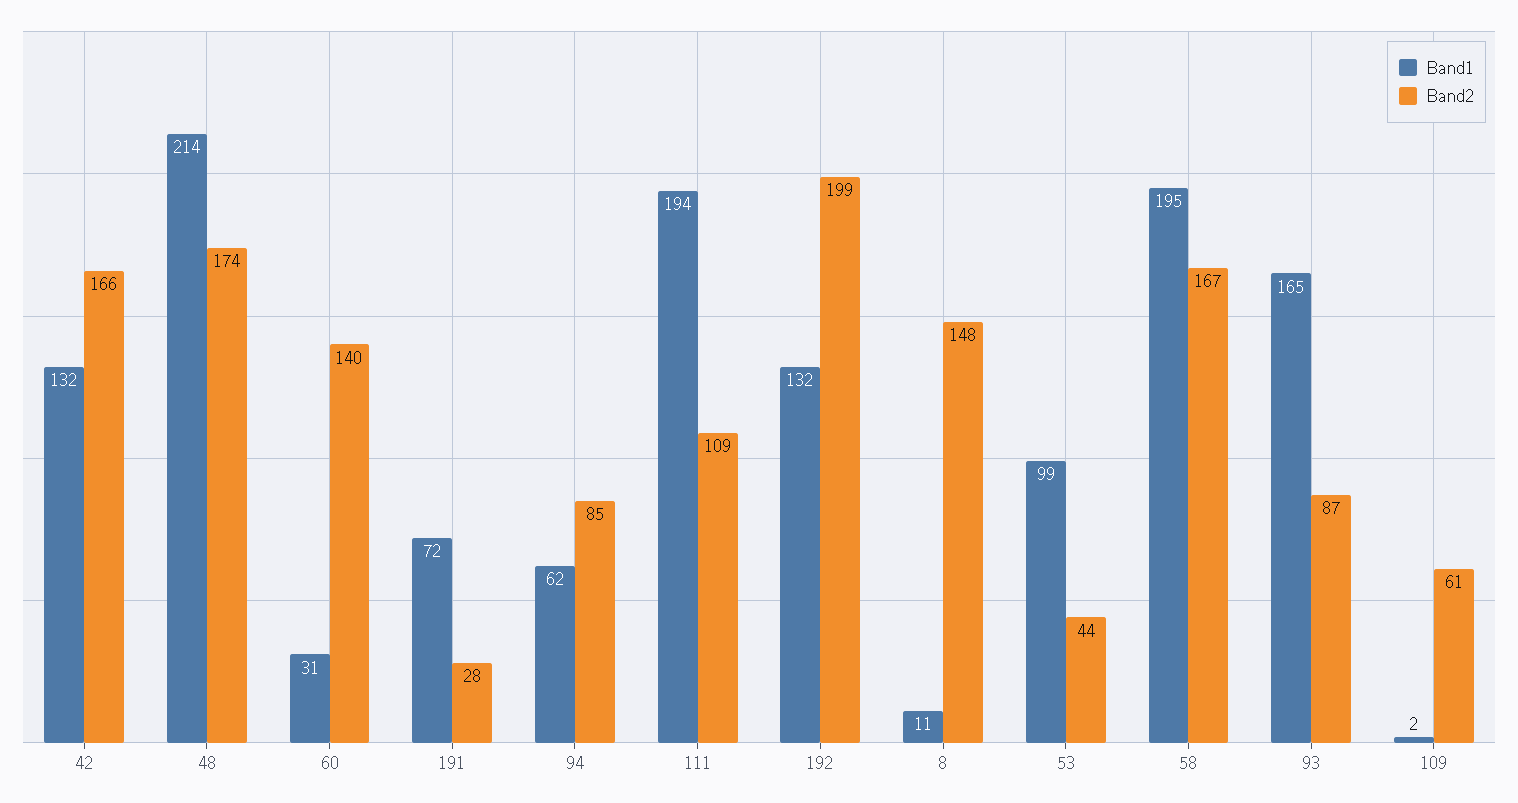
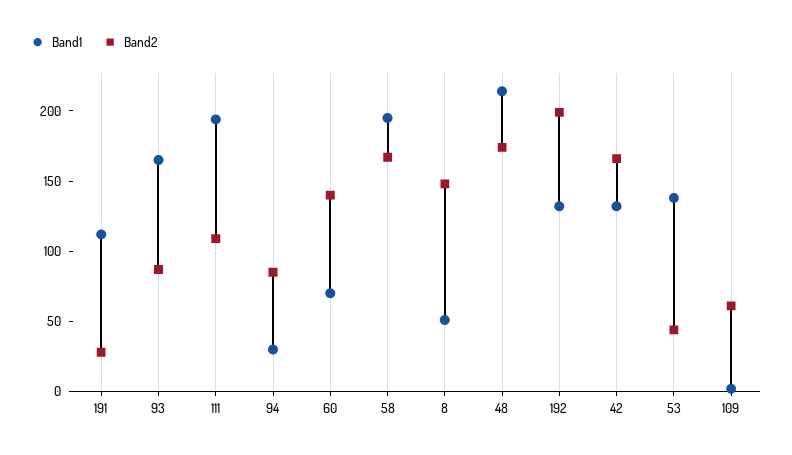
Band1, 60: 31 -> 70
Band1, 191: 72 -> 110
Band1, 94: 62 -> 30
Band1, 8: 11 -> 50
Band1, 53: 99 -> 140

